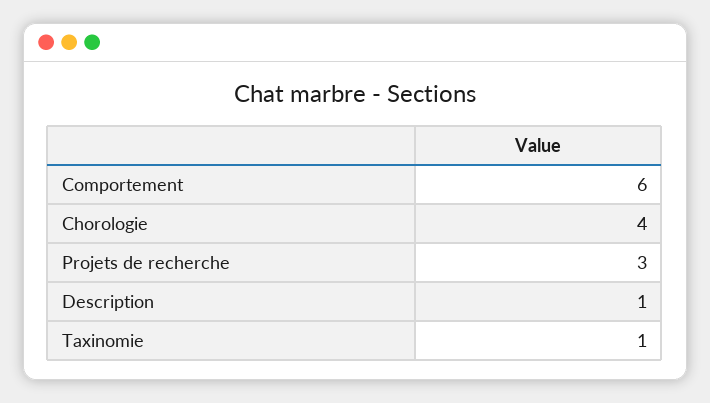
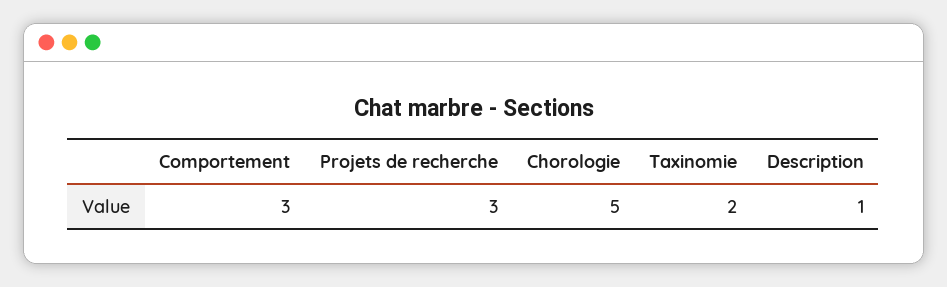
Comportement: 6 -> 3
Chorologie: 4 -> 5
Taxinomie: 1 -> 2

